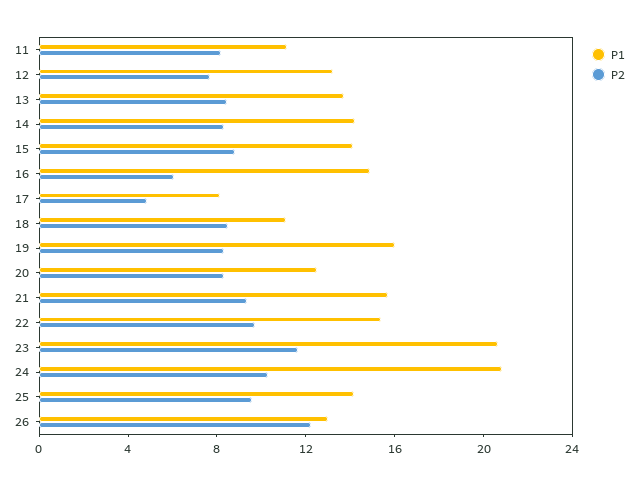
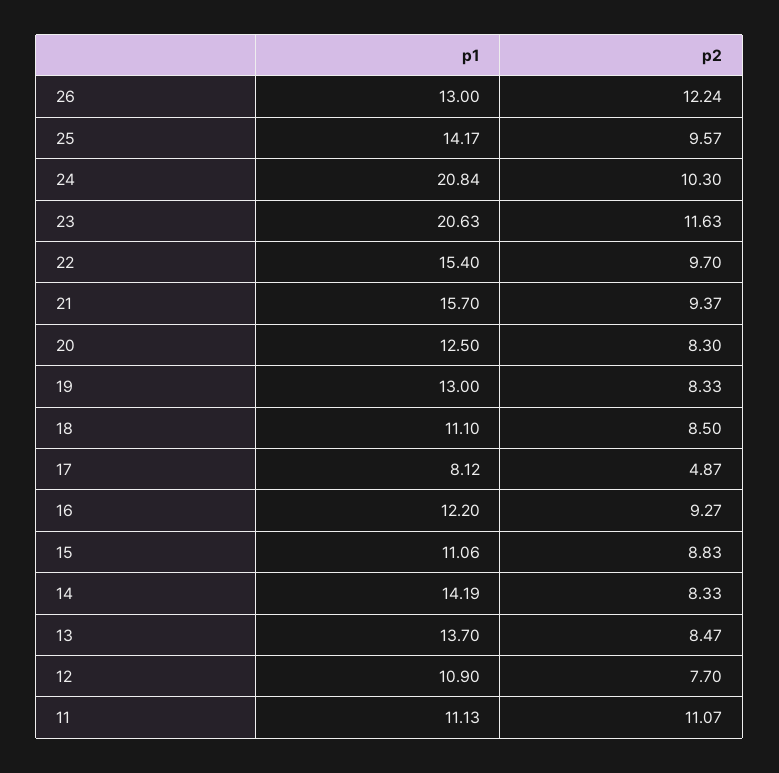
P2, 11: 8 -> 11.07
P1, 12: 13 -> 10.9
P1, 15: 14 -> 11.06
P1, 16: 15 -> 12.2
P2, 16: 6 -> 9.27
P1, 19: 16 -> 13

